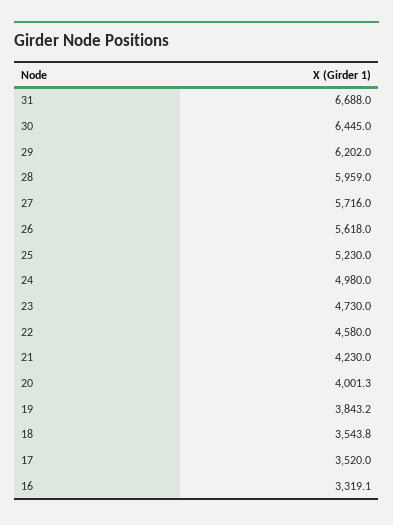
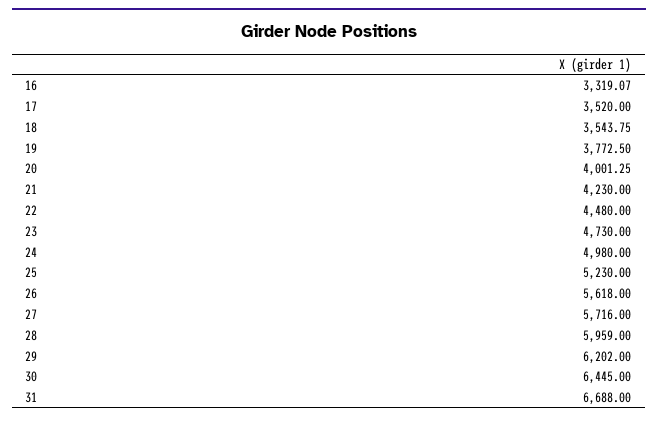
22: 4580 -> 4480
19: 3843.2 -> 3772.5

